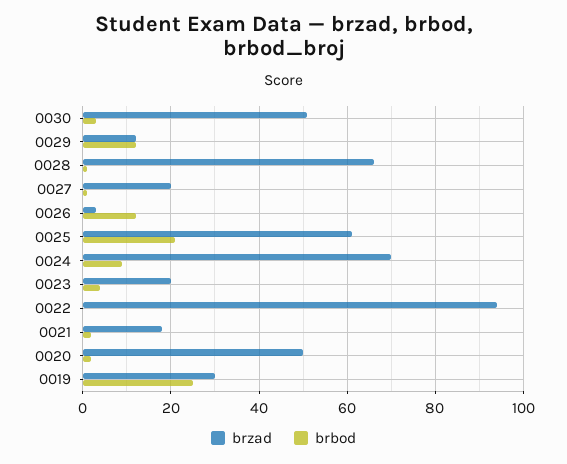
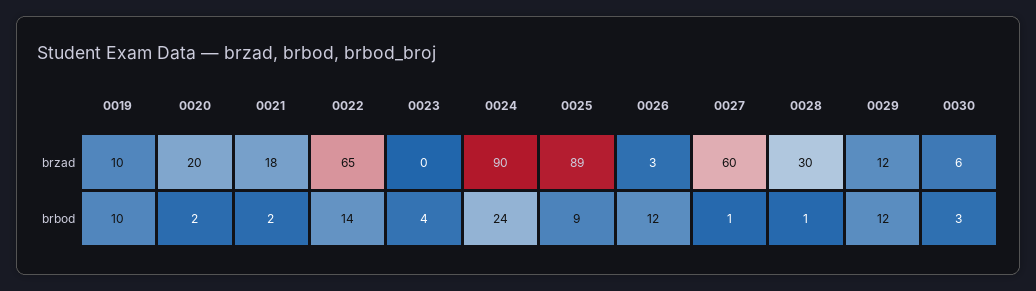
brzad, 0030: 50 -> 6
brzad, 0028: 65 -> 30
brzad, 0027: 20 -> 60
brzad, 0025: 60 -> 89
brbod, 0025: 20 -> 9
brzad, 0024: 70 -> 90
brbod, 0024: 10 -> 24
brzad, 0023: 20 -> 0
brzad, 0022: 95 -> 65
brbod, 0022: 0 -> 14
brzad, 0020: 50 -> 20
brzad, 0019: 30 -> 10
brbod, 0019: 25 -> 10

